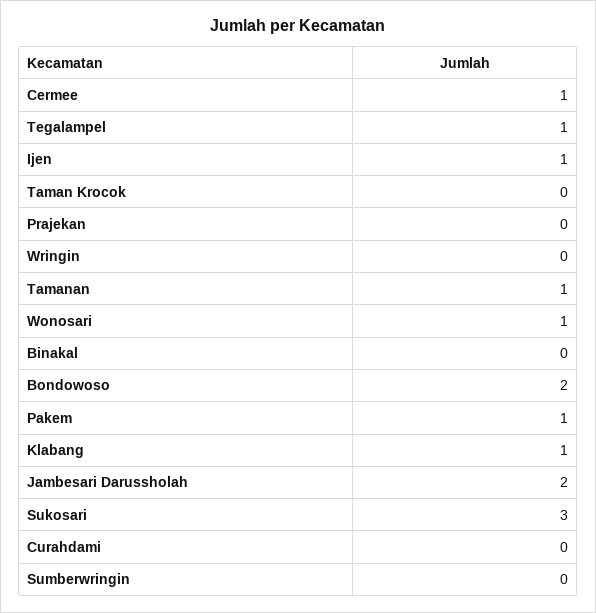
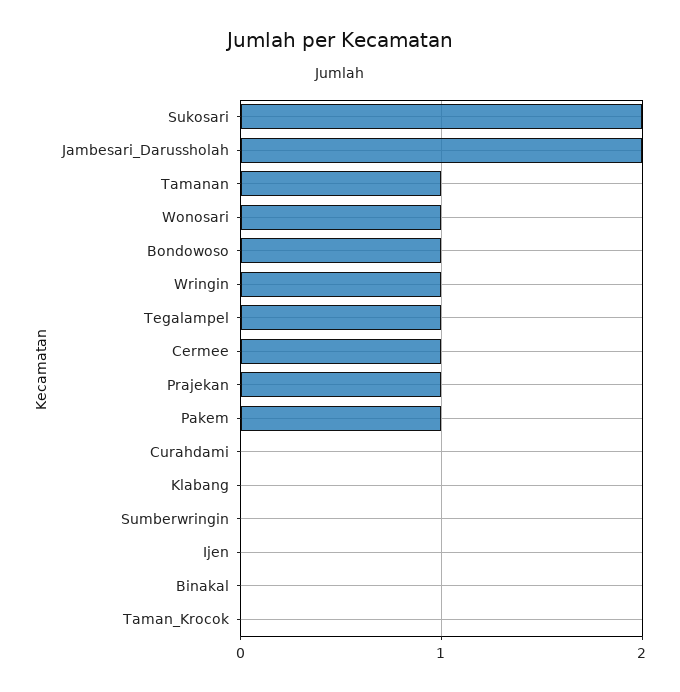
Ijen: 1 -> 0
Prajekan: 0 -> 1
Wringin: 0 -> 1
Bondowoso: 2 -> 1
Klabang: 1 -> 0
Sukosari: 3 -> 2

